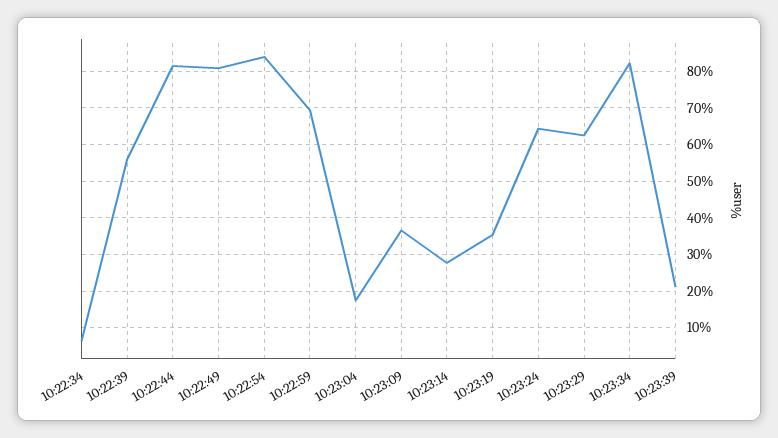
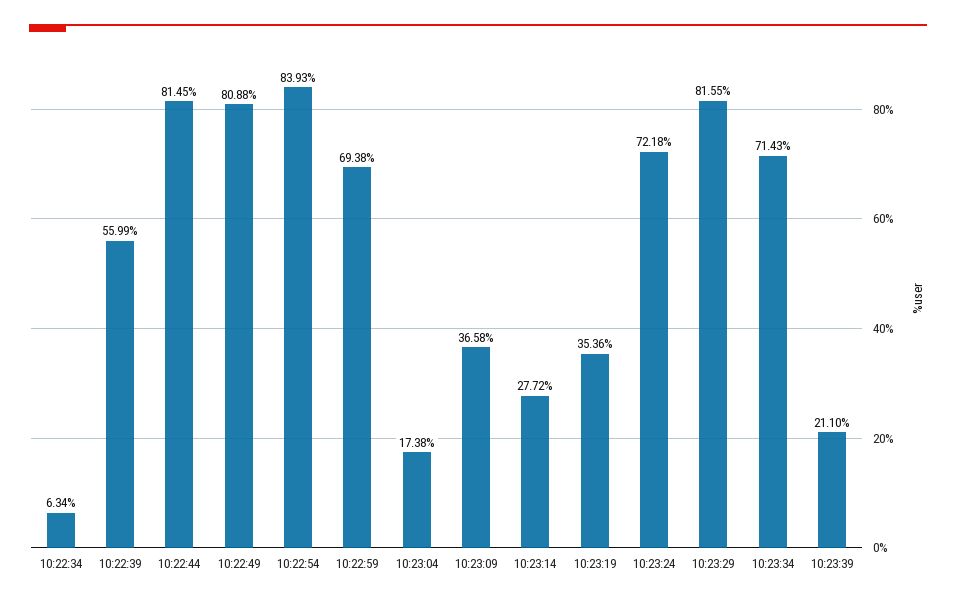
10:23:24: 64 -> 72.18
10:23:29: 62 -> 81.55
10:23:34: 82 -> 71.43

